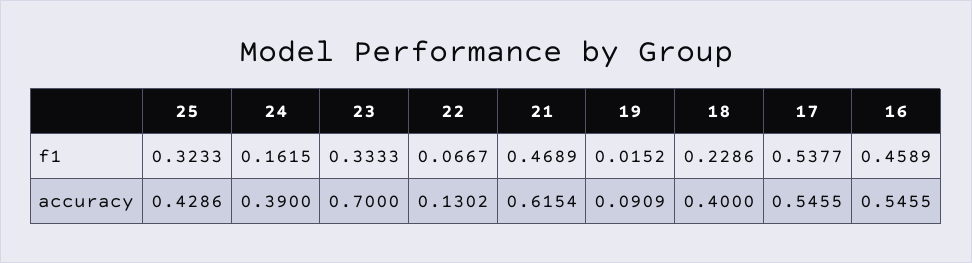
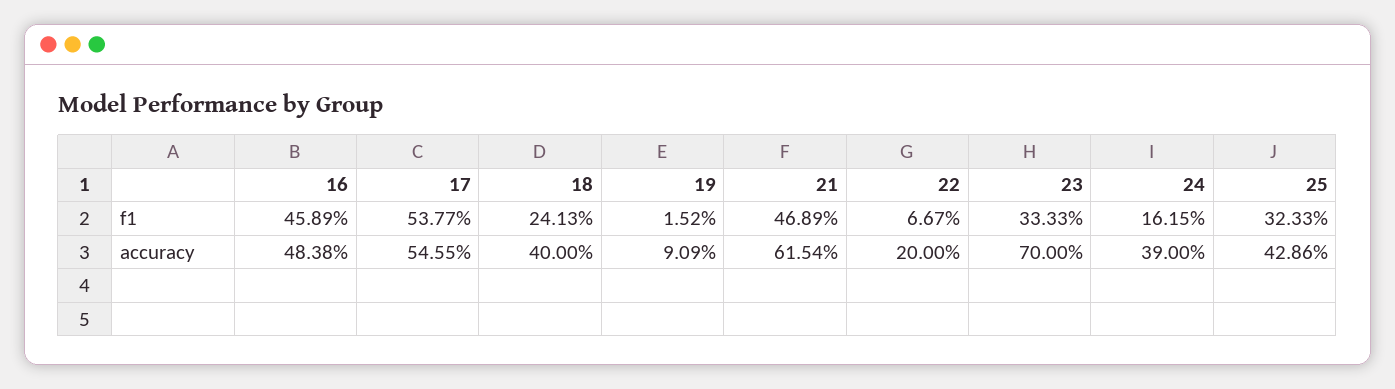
18, f1: 0.2286 -> 0.2413
22, accuracy: 0.1302 -> 0.2
16, accuracy: 0.5455 -> 0.4838

